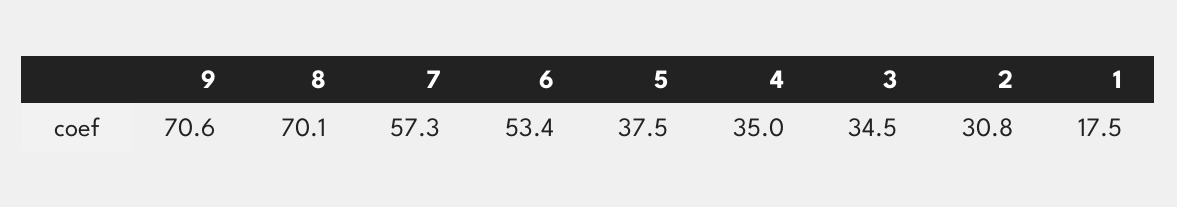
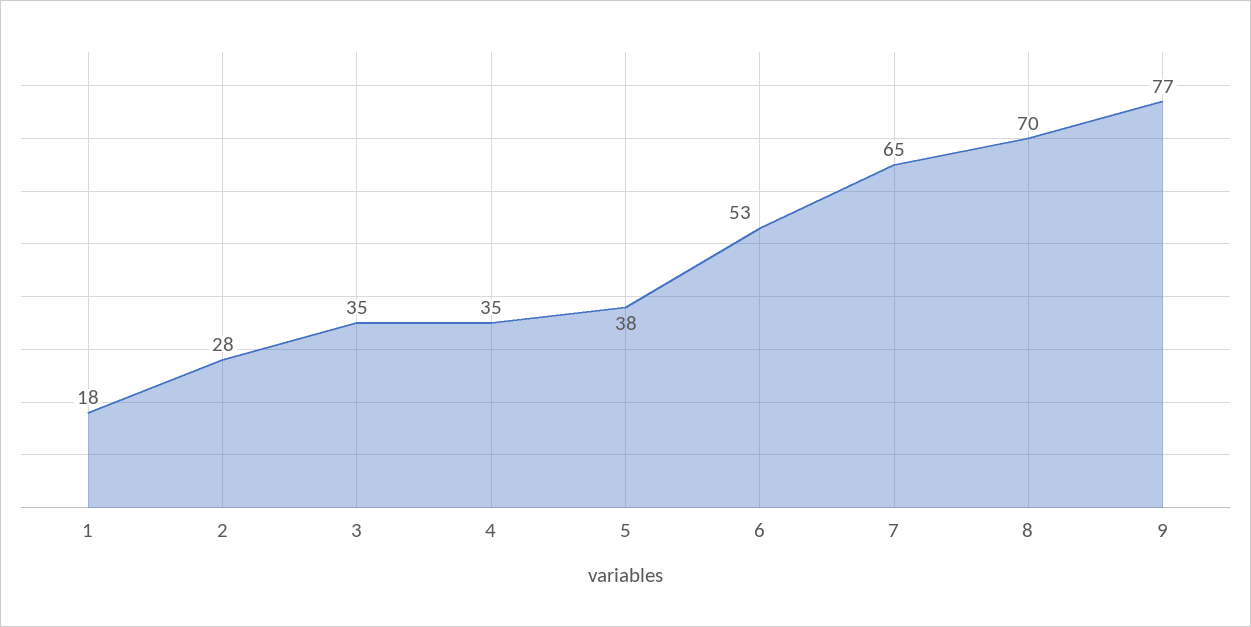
9: 70.6 -> 77
7: 57.3 -> 65
2: 30.8 -> 28

